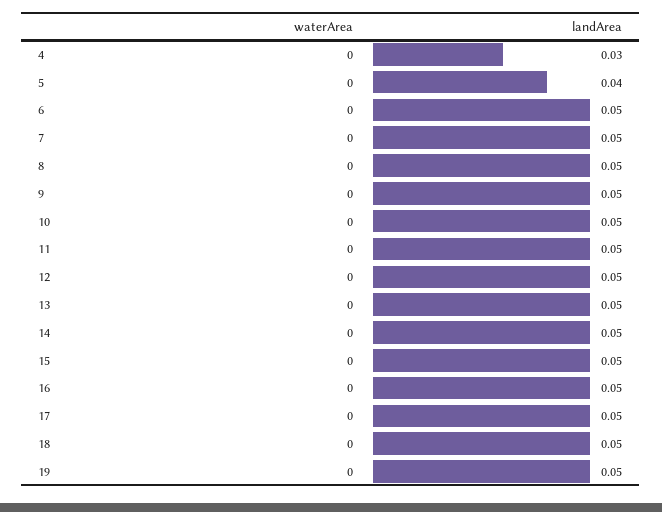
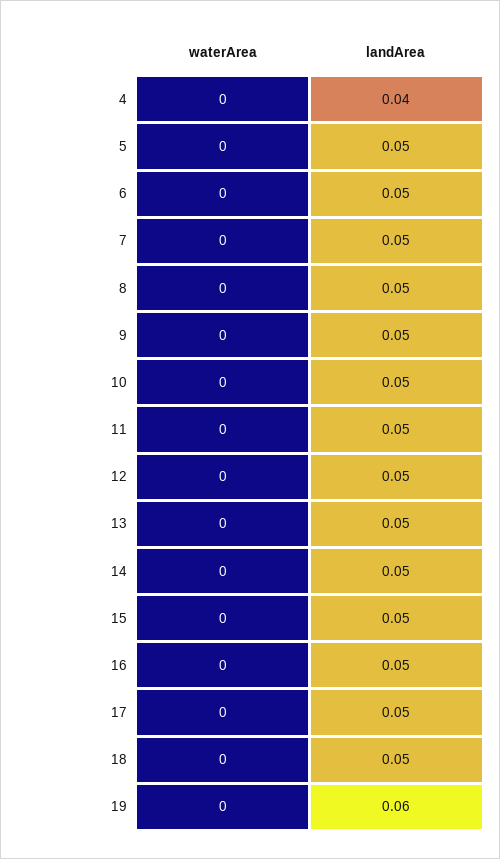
landArea, 4: 0.03 -> 0.04
landArea, 5: 0.04 -> 0.05
landArea, 19: 0.05 -> 0.06

